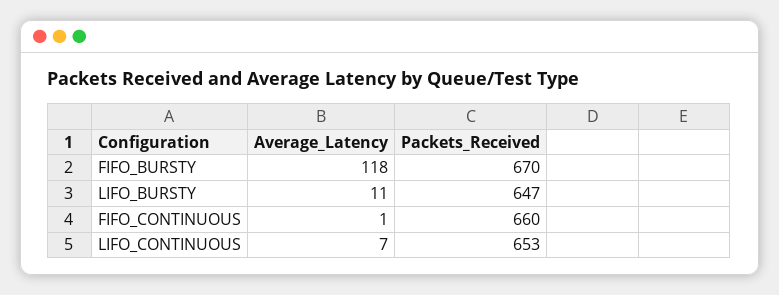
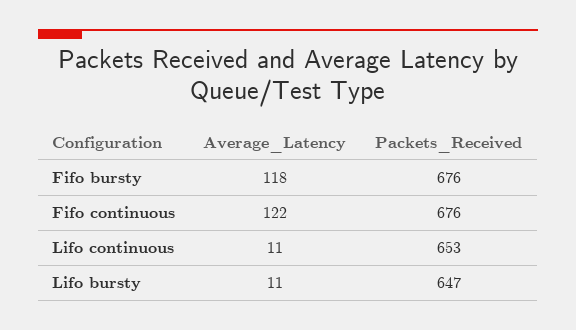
Packets_Received, FIFO_BURSTY: 670 -> 676
Average_Latency, FIFO_CONTINUOUS: 1 -> 122
Packets_Received, FIFO_CONTINUOUS: 660 -> 676
Average_Latency, LIFO_CONTINUOUS: 7 -> 11

